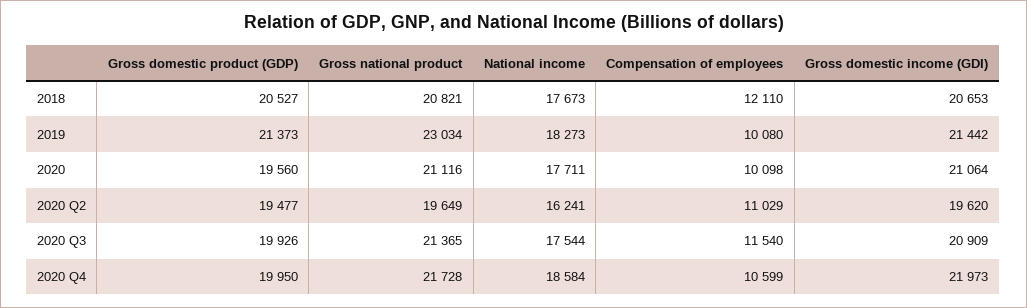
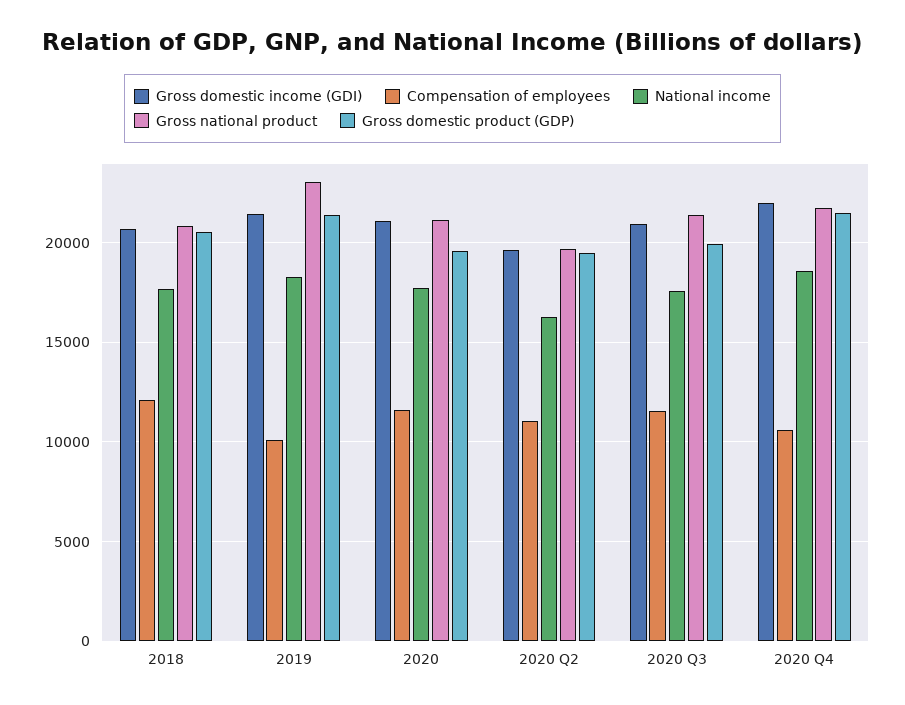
Compensation of employees, 2020: 10098 -> 11500
Gross domestic product (GDP), 2020 Q4: 19950 -> 21500

